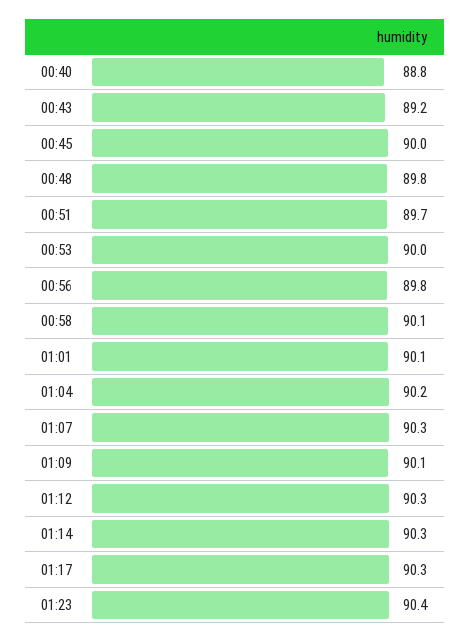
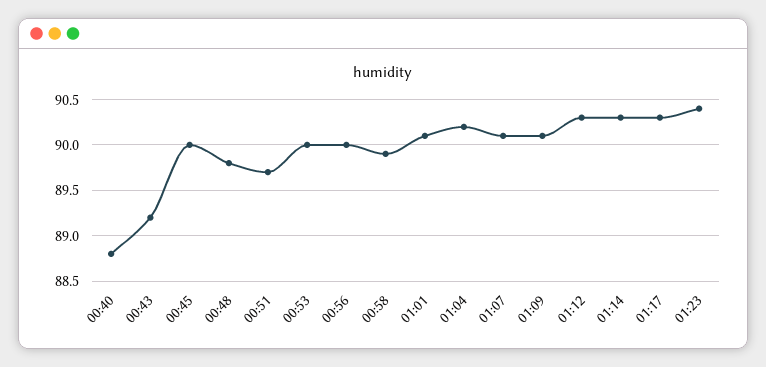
00:56: 89.8 -> 90
00:58: 90.1 -> 89.9
01:07: 90.3 -> 90.1

